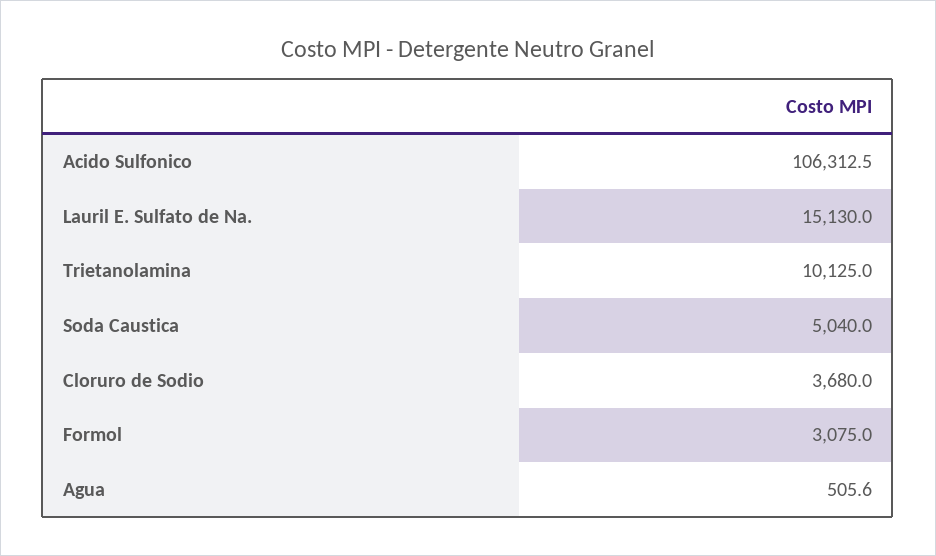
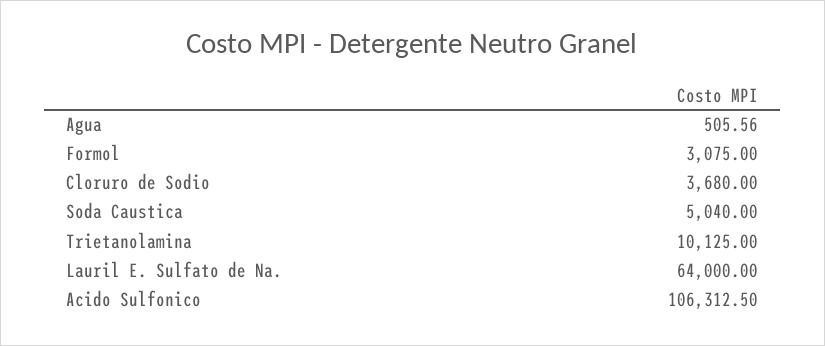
Lauril E. Sulfato de Na.: 15130 -> 64000

